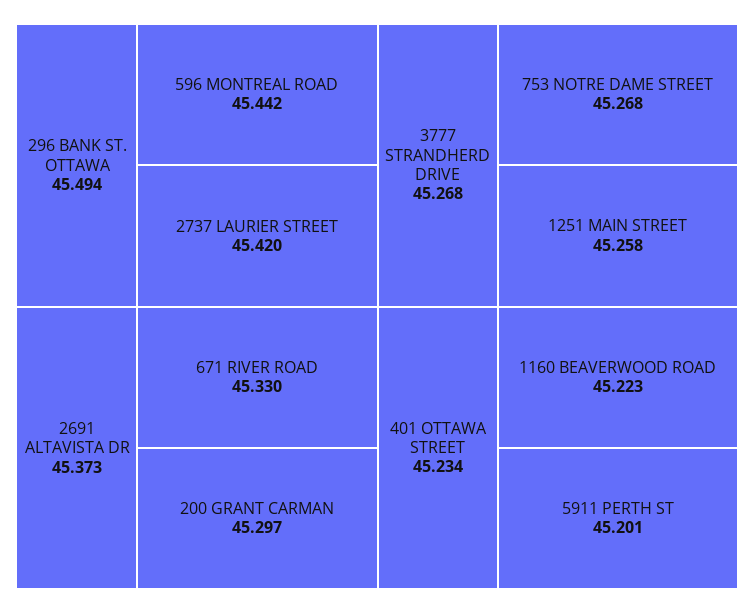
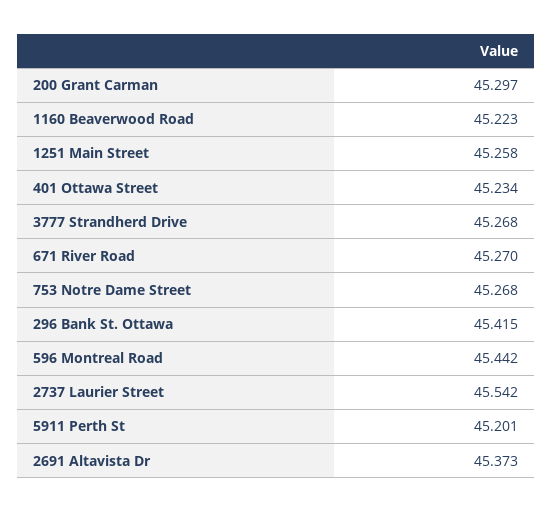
296 BANK ST. OTTAWA: 45.494 -> 45.415
2737 LAURIER STREET: 45.42 -> 45.542
671 RIVER ROAD: 45.33 -> 45.27

